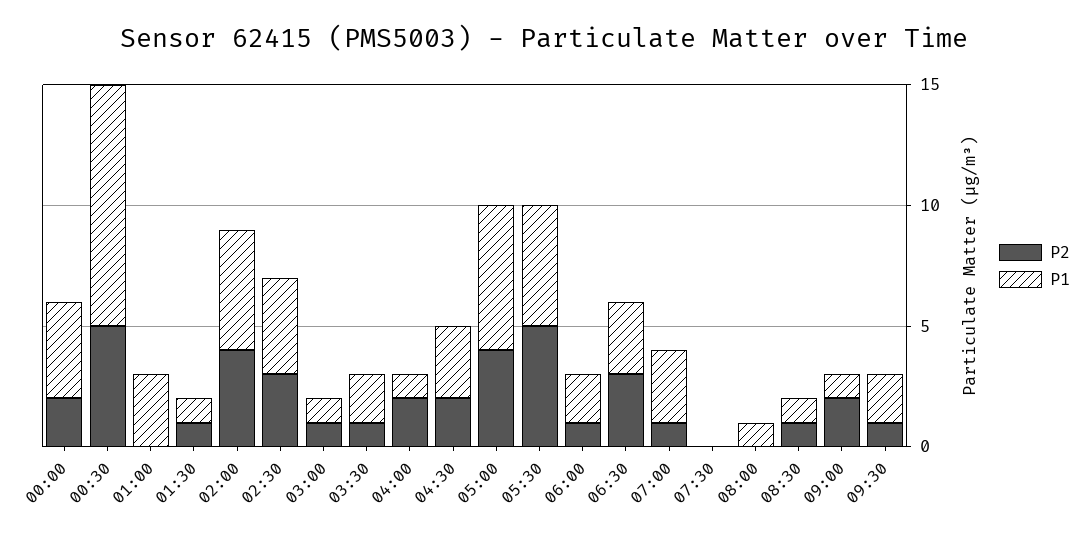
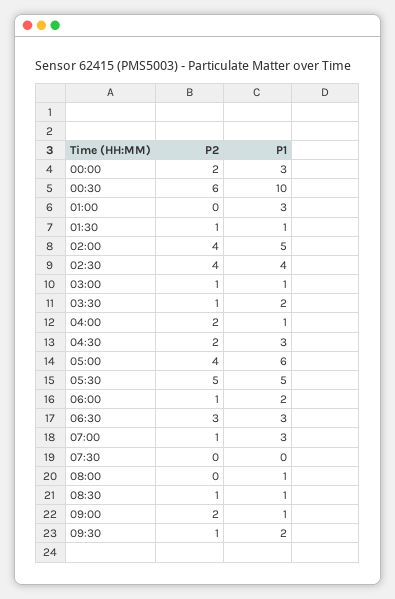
P1, 00:00: 4 -> 3
P2, 00:30: 5 -> 6
P2, 02:30: 3 -> 4

